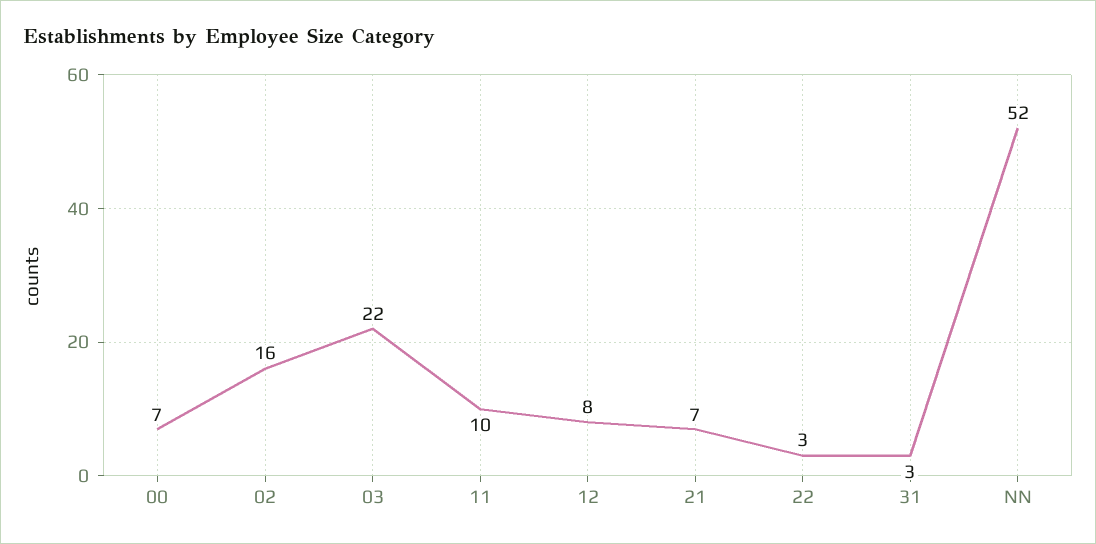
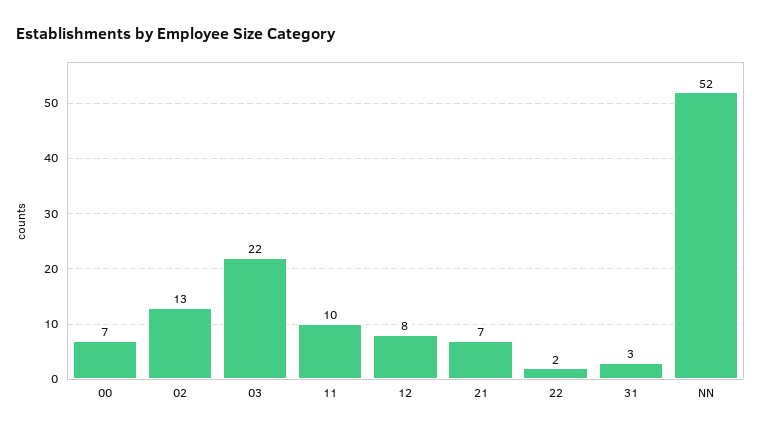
02: 16 -> 13
22: 3 -> 2

